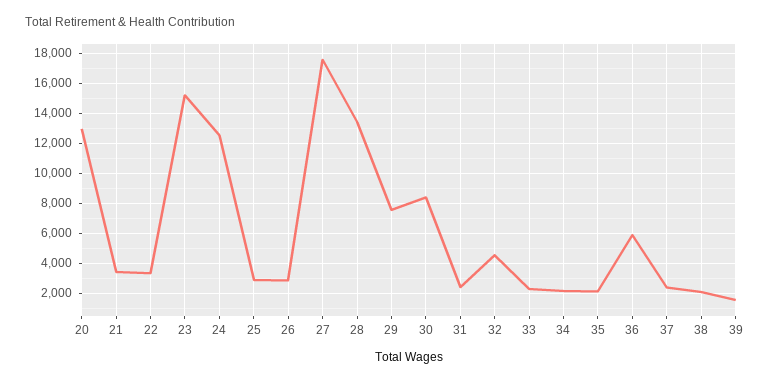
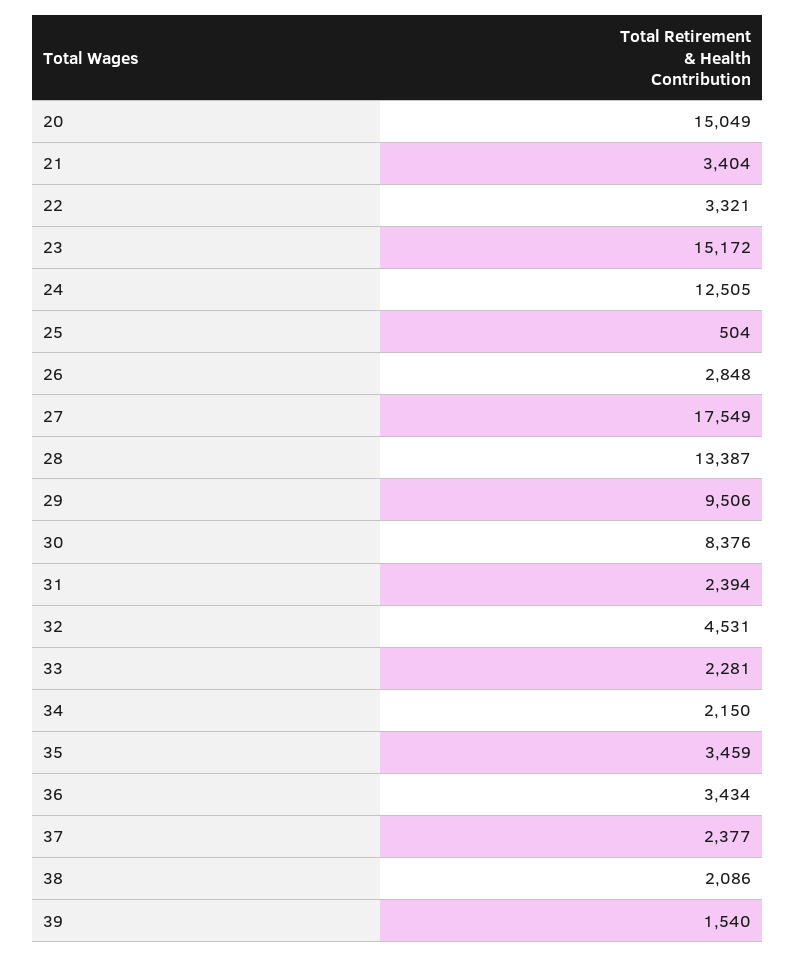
20: 13000 -> 15049
25: 3000 -> 504
29: 7500 -> 9506
35: 2000 -> 3459
36: 6000 -> 3434

